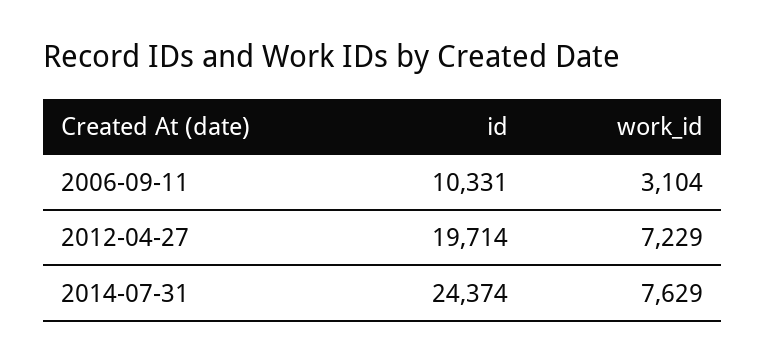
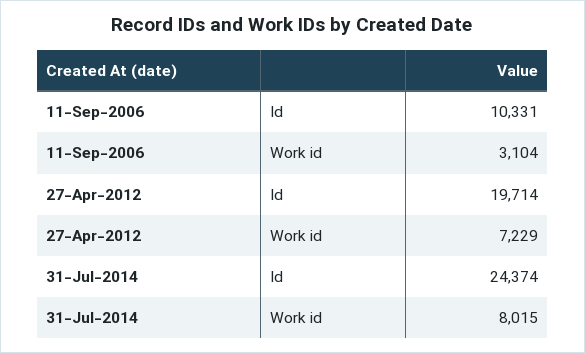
work_id, 2014-07-31: 7629 -> 8015

